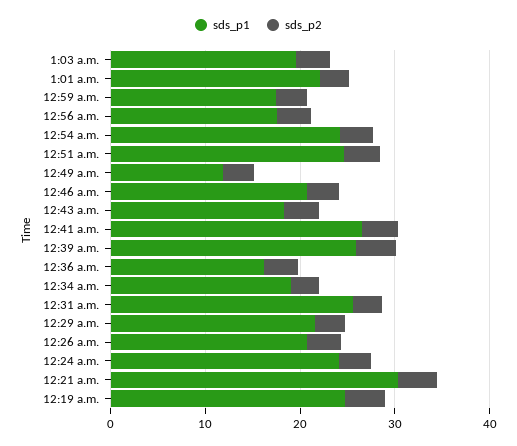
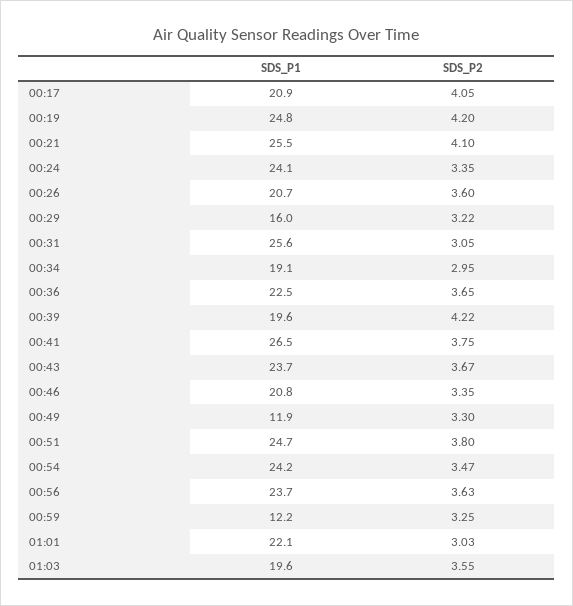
sds_p1, 12:59 a.m.: 18 -> 12.2
sds_p1, 12:56 a.m.: 18 -> 23.7
sds_p1, 12:43 a.m.: 18 -> 23.7
sds_p1, 12:39 a.m.: 26 -> 19.6
sds_p1, 12:36 a.m.: 16 -> 22.5
sds_p1, 12:29 a.m.: 22 -> 16
sds_p1, 12:21 a.m.: 30 -> 25.5
sds_p1, 00:17: none -> 20.9
sds_p2, 00:17: none -> 4.05

